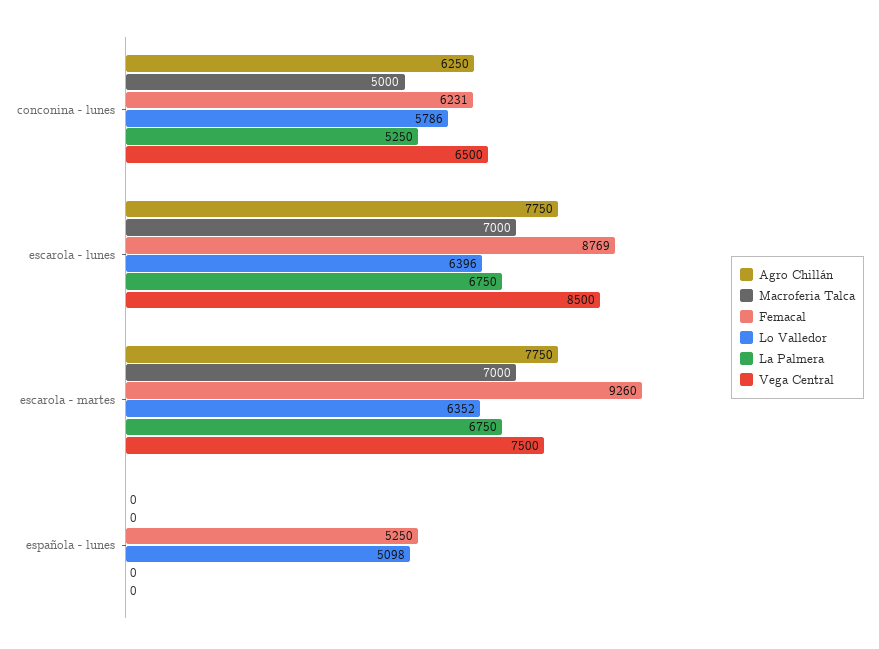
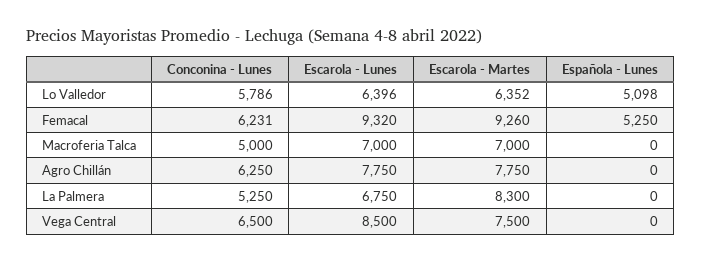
Femacal, escarola - lunes: 8769 -> 9320
La Palmera, escarola - martes: 6750 -> 8300

